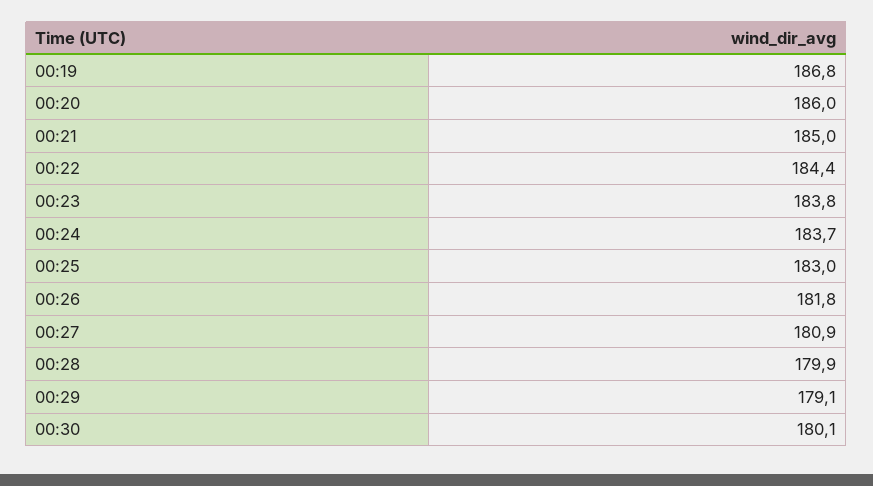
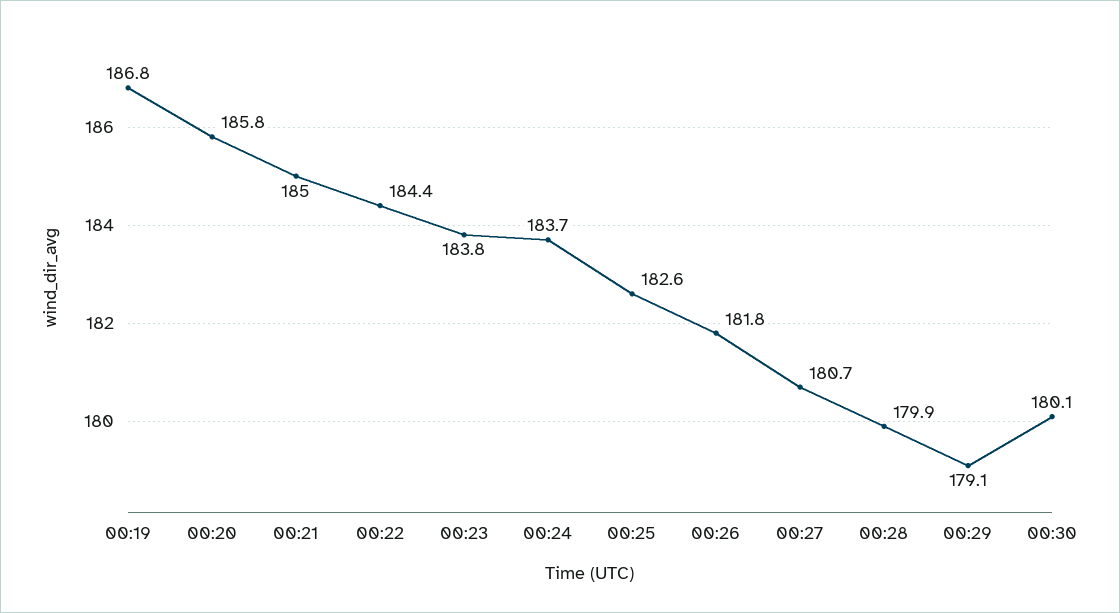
00:20: 186 -> 185.8
00:25: 183 -> 182.6
00:27: 180.9 -> 180.7

